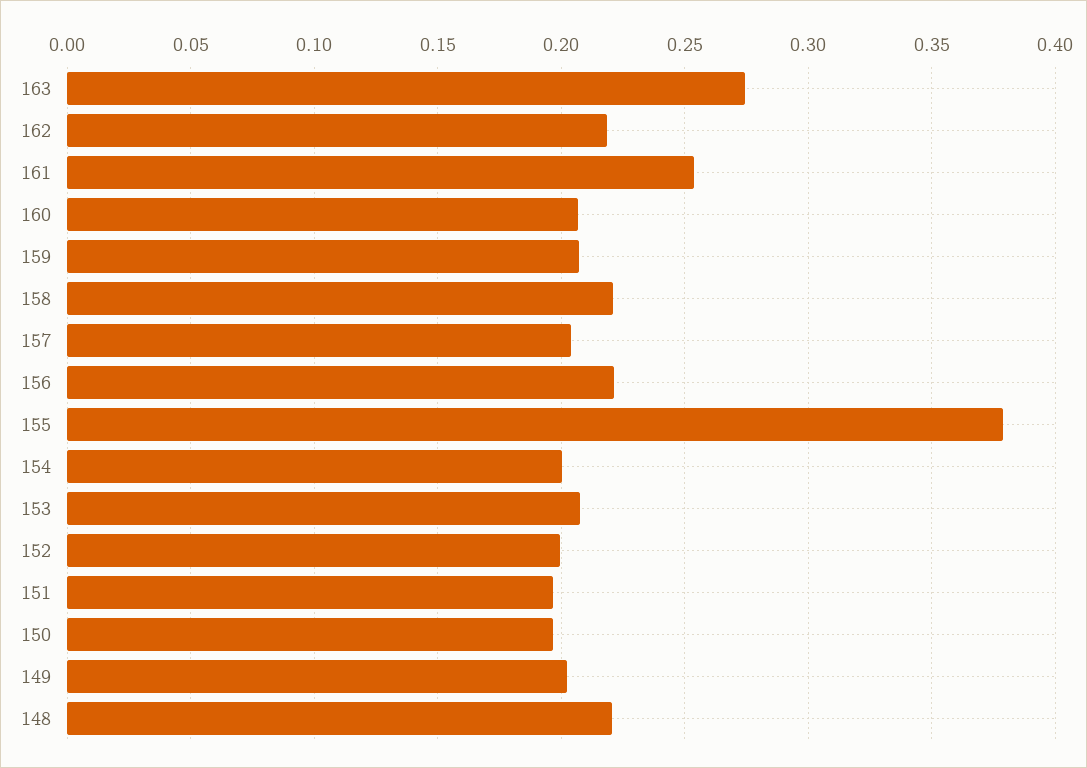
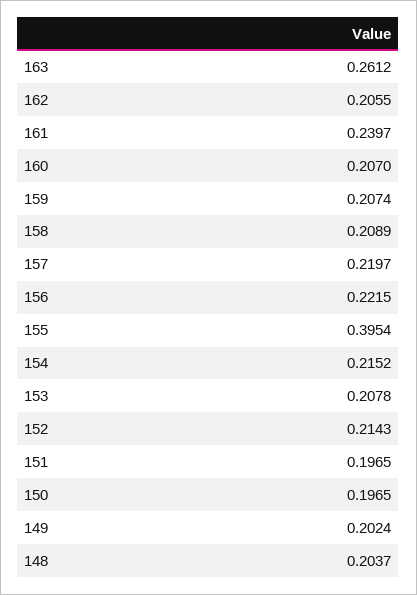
163: 0.275 -> 0.2612
162: 0.22 -> 0.2055
161: 0.255 -> 0.2397
158: 0.22 -> 0.2089
157: 0.205 -> 0.2197
155: 0.38 -> 0.3954
154: 0.2 -> 0.2152
152: 0.2 -> 0.2143
148: 0.22 -> 0.2037

